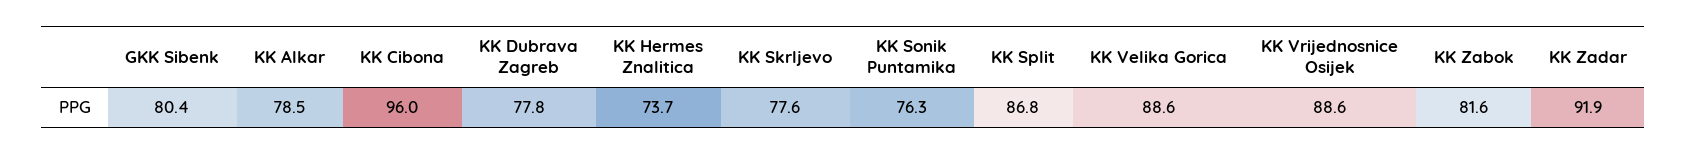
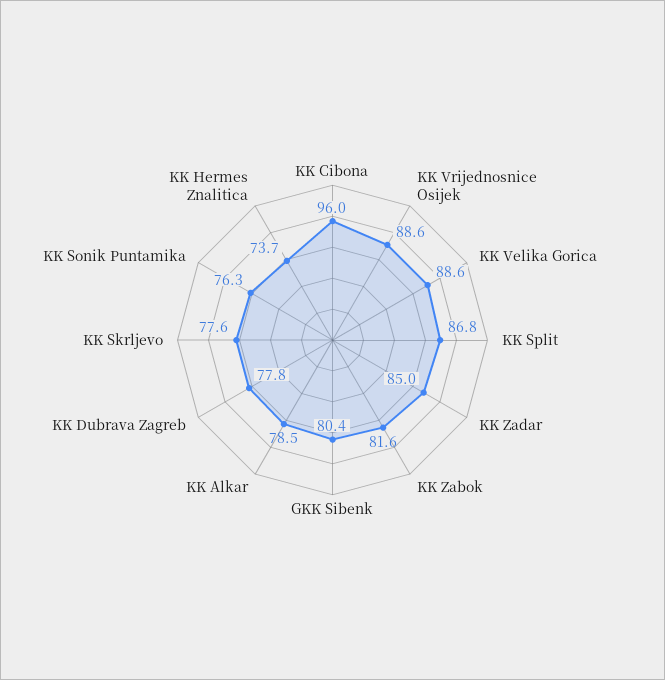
KK Zadar: 91.9 -> 85

